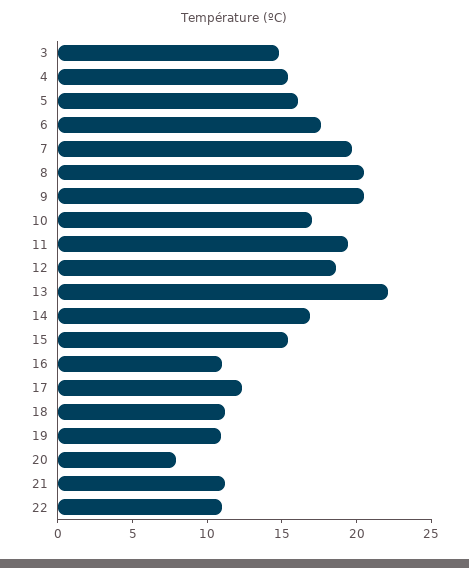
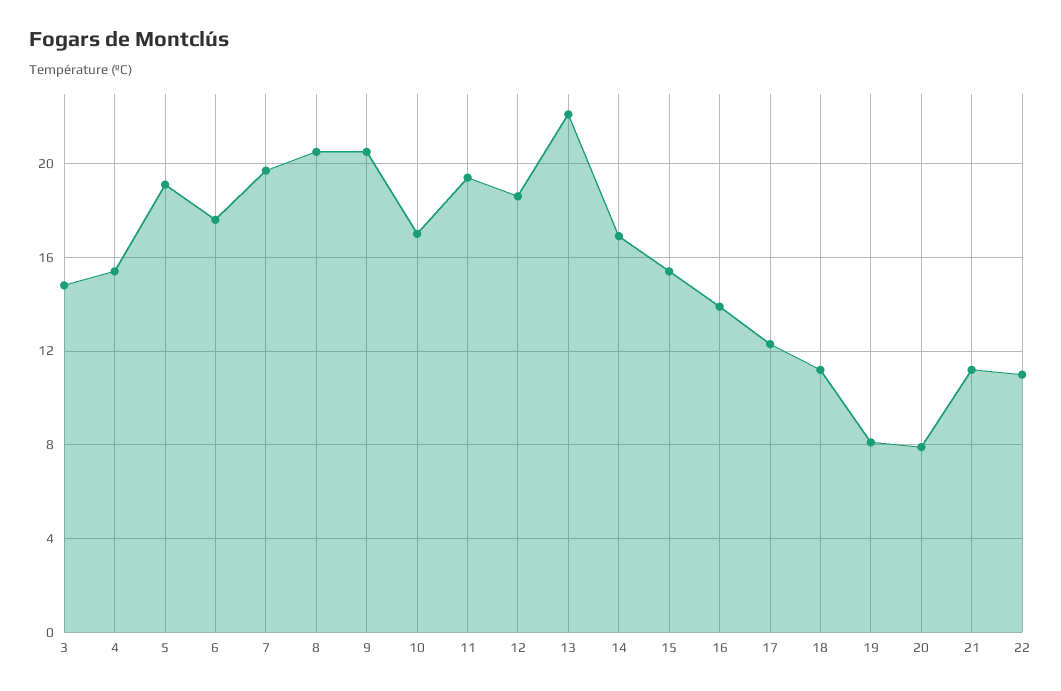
5: 16 -> 19
16: 11 -> 14
19: 11 -> 8

